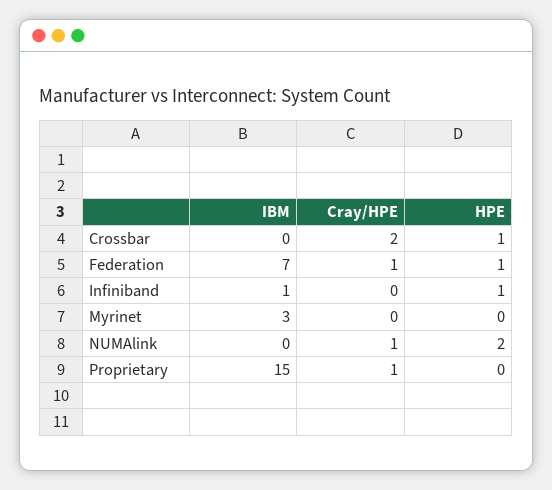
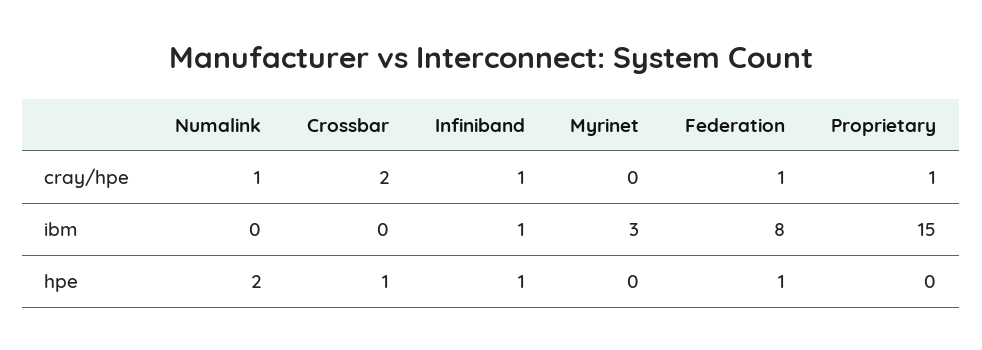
IBM, Federation: 7 -> 8
Cray/HPE, Infiniband: 0 -> 1

